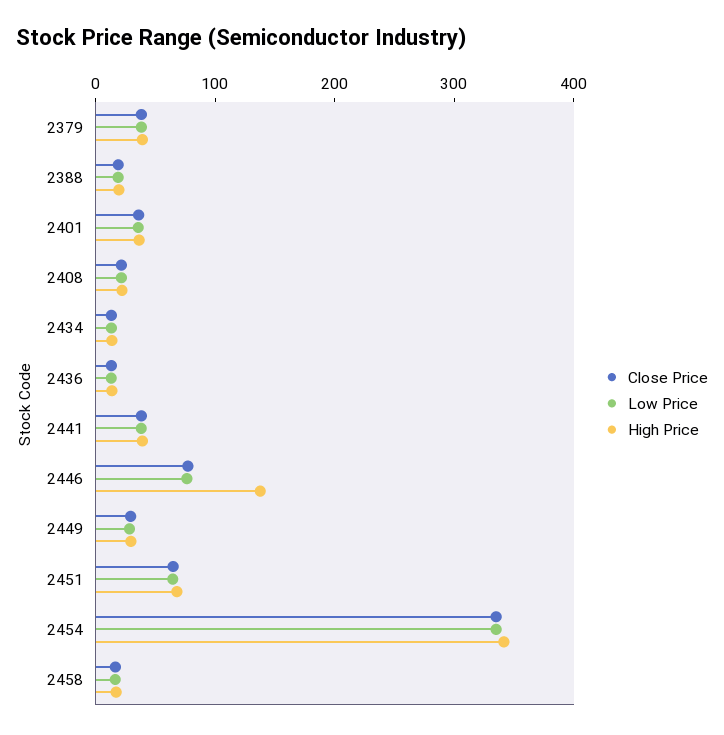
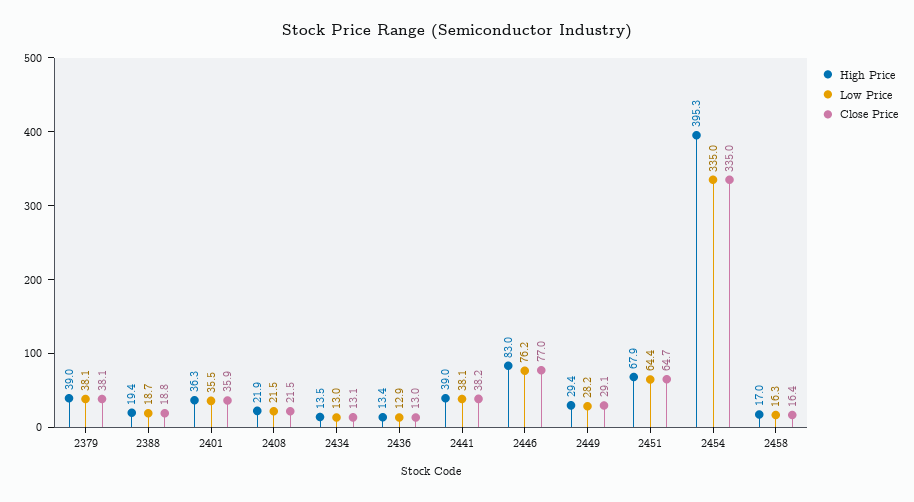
High Price, 2446: 140 -> 83
High Price, 2454: 340 -> 395.3

